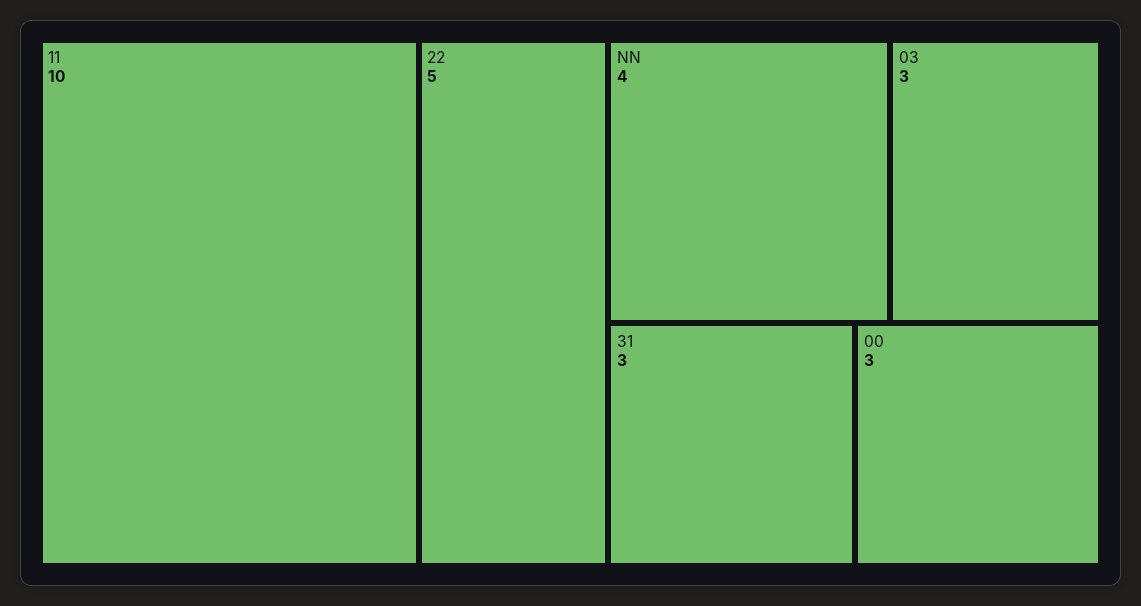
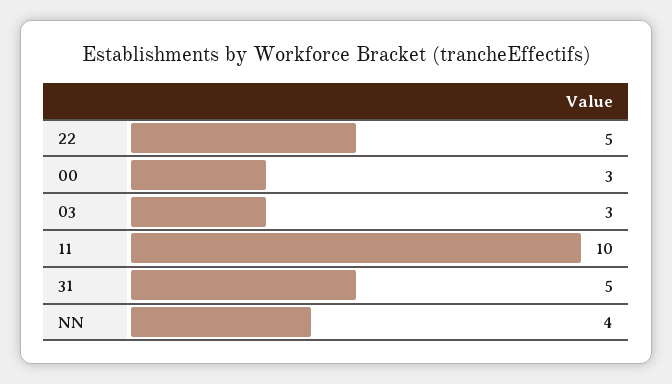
31: 3 -> 5

